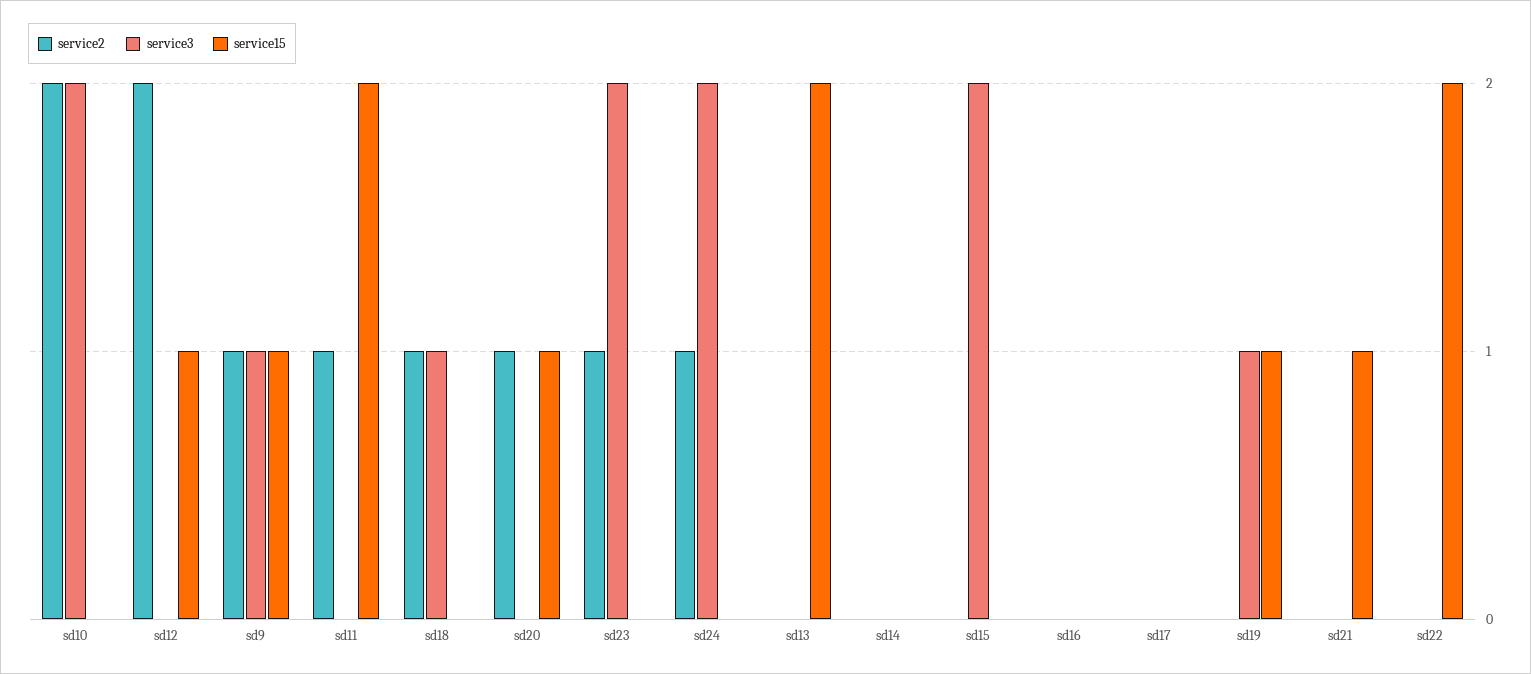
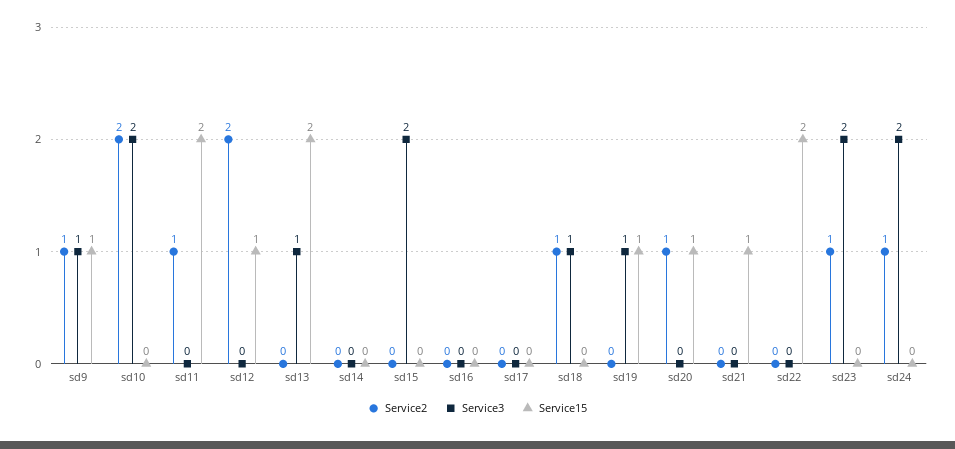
service3, sd13: 0 -> 1

